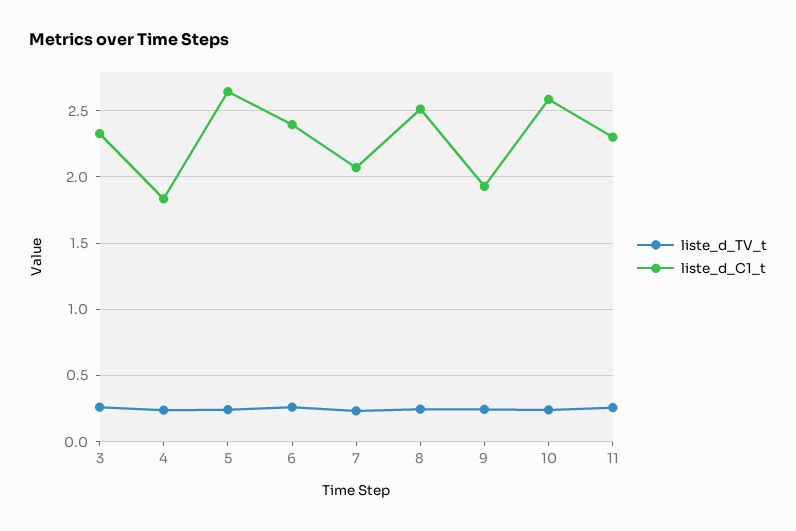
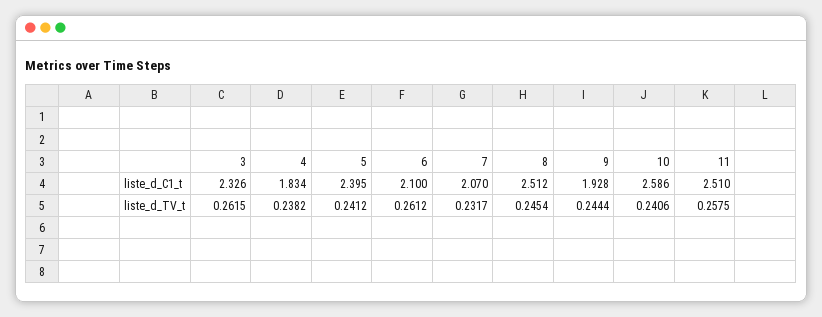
liste_d_C1_t, 5: 2.65 -> 2.395
liste_d_C1_t, 6: 2.4 -> 2.1
liste_d_C1_t, 11: 2.3 -> 2.51

